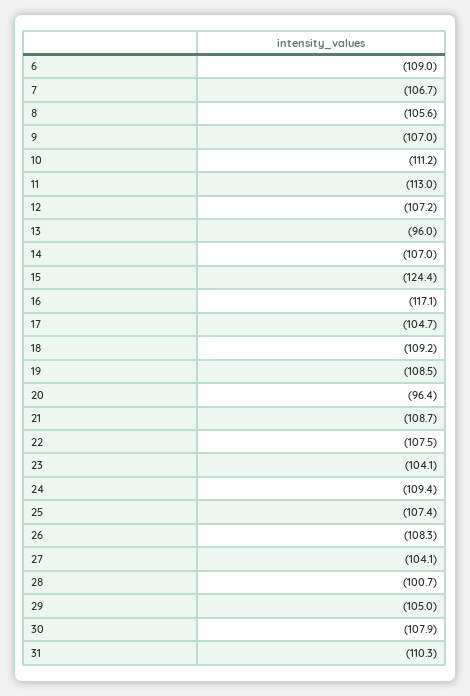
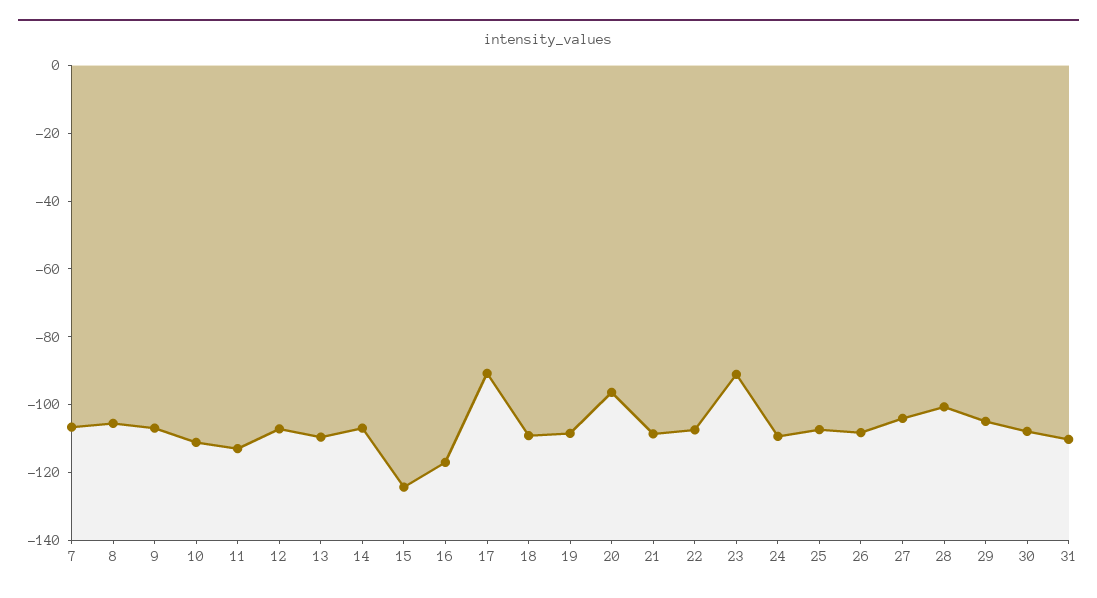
6: -109 -> none
13: -96 -> -110
17: -104.7 -> -90
23: -104.1 -> -90

